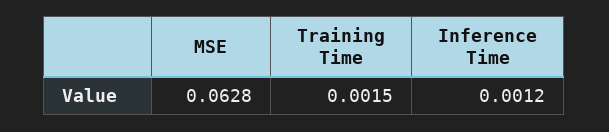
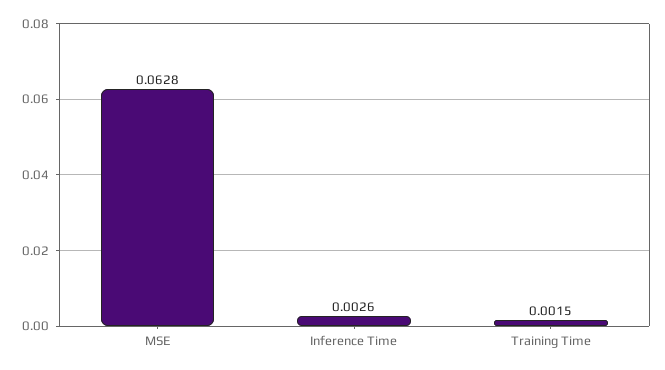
Inference Time: 0.0012 -> 0.0026

